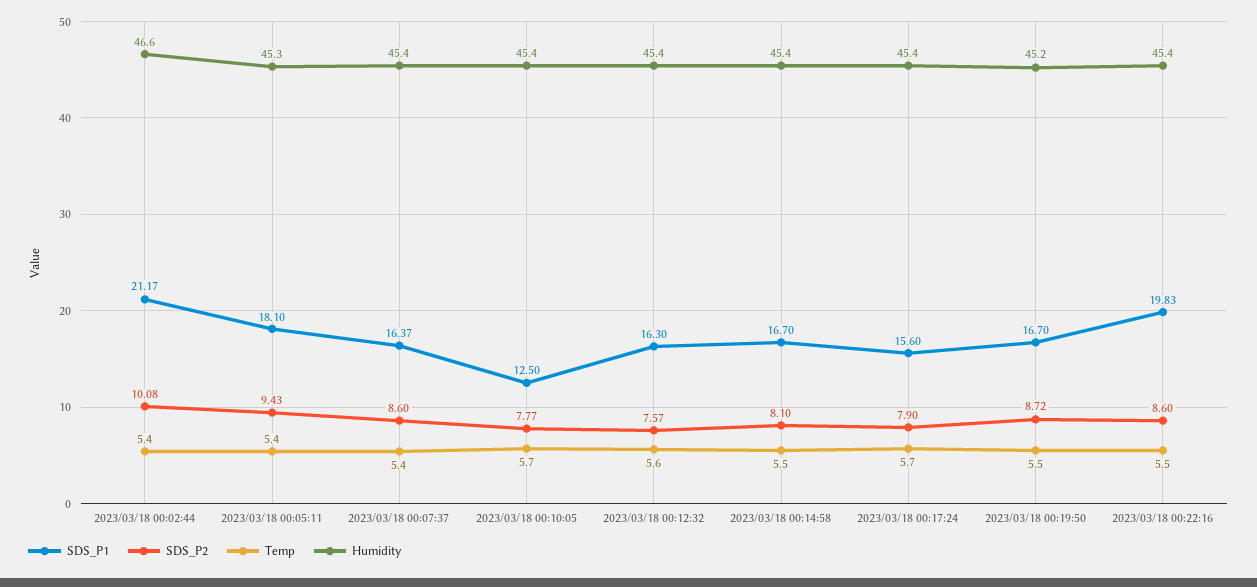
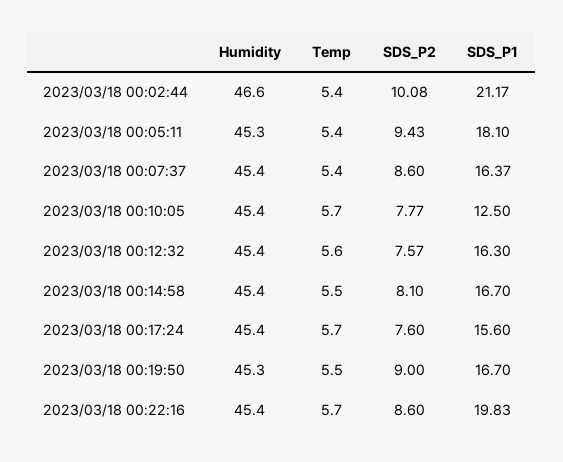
SDS_P2, 2023/03/18 00:17:24: 7.9 -> 7.6
SDS_P2, 2023/03/18 00:19:50: 8.72 -> 9
Humidity, 2023/03/18 00:19:50: 45.2 -> 45.3
Temp, 2023/03/18 00:22:16: 5.5 -> 5.7

